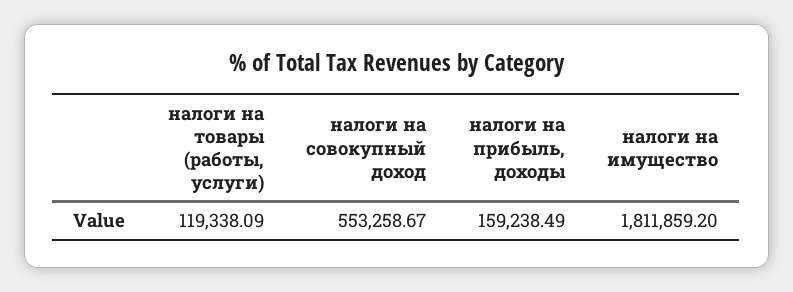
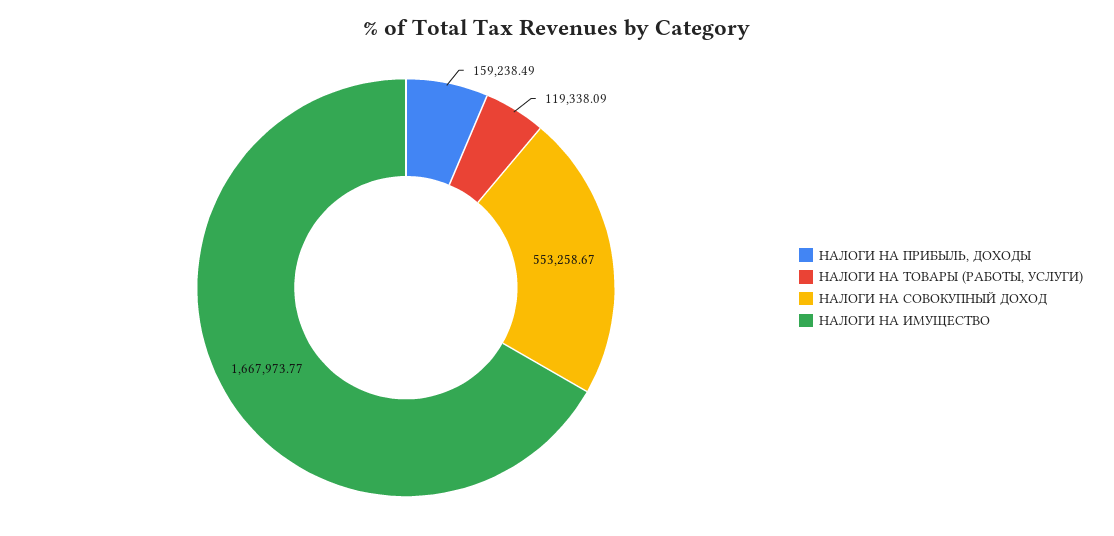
налоги на имущество: 1811859.2 -> 1667973.77

